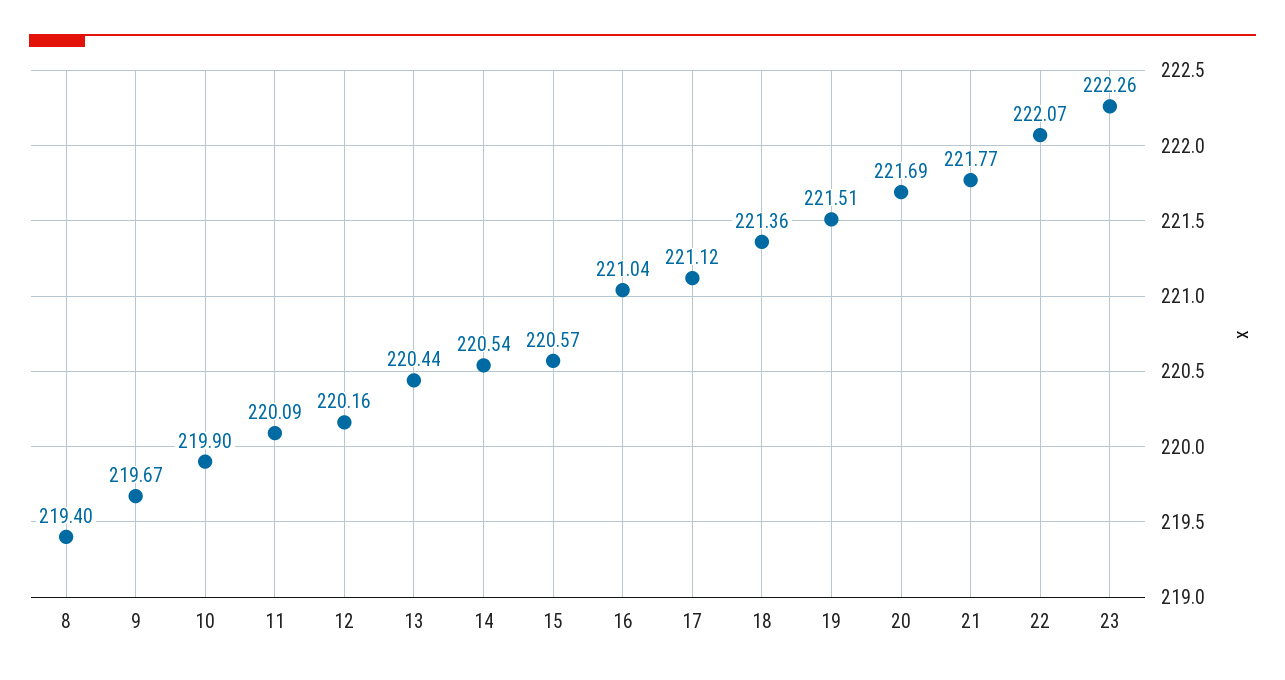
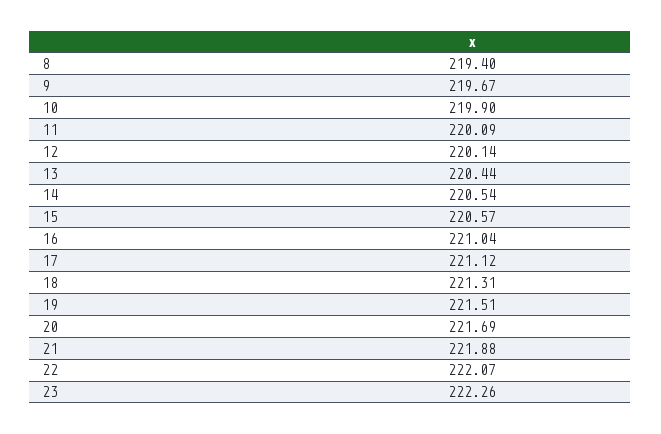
12: 220.16 -> 220.14
18: 221.36 -> 221.31
21: 221.77 -> 221.88

